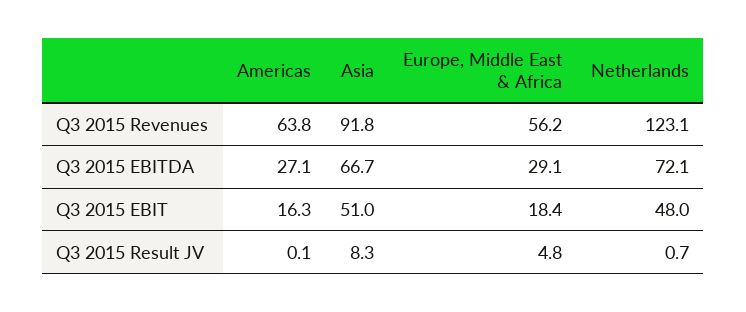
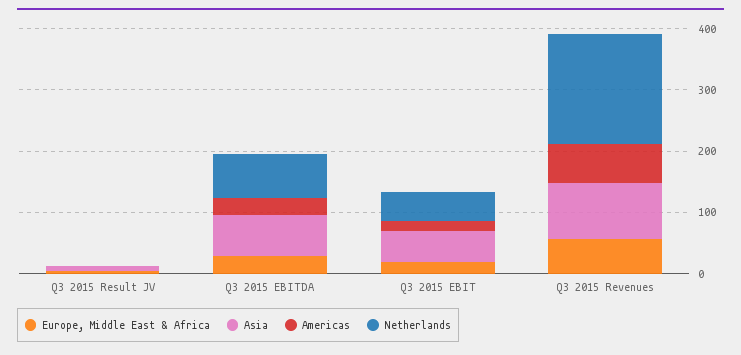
Netherlands, Q3 2015 Revenues: 123.1 -> 180

